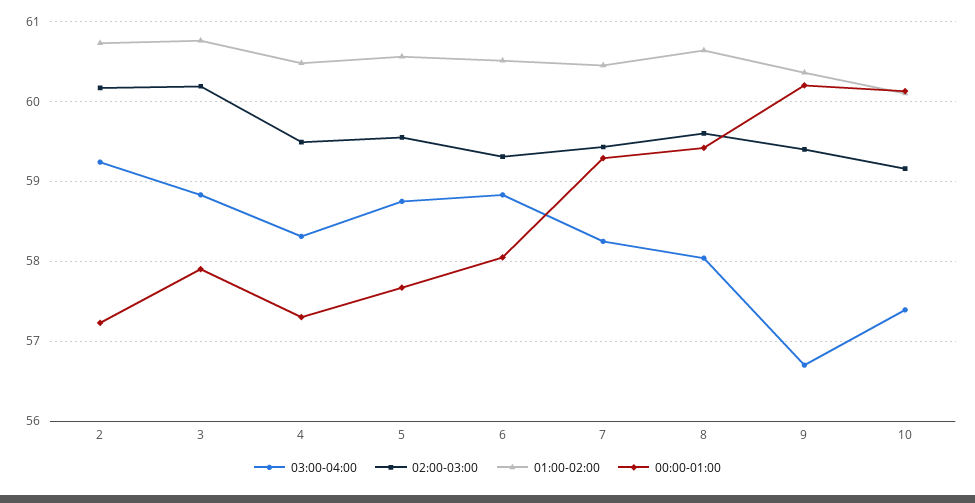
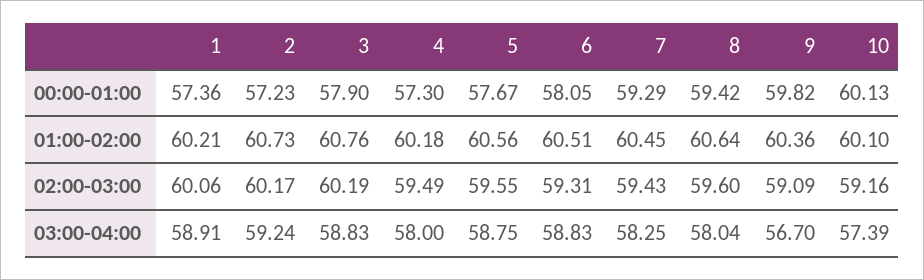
03:00-04:00, 4: 58.3 -> 58
01:00-02:00, 4: 60.5 -> 60.18
02:00-03:00, 9: 59.4 -> 59.09
00:00-01:00, 9: 60.2 -> 59.82
00:00-01:00, 1: none -> 57.36
01:00-02:00, 1: none -> 60.21
02:00-03:00, 1: none -> 60.06
03:00-04:00, 1: none -> 58.91

